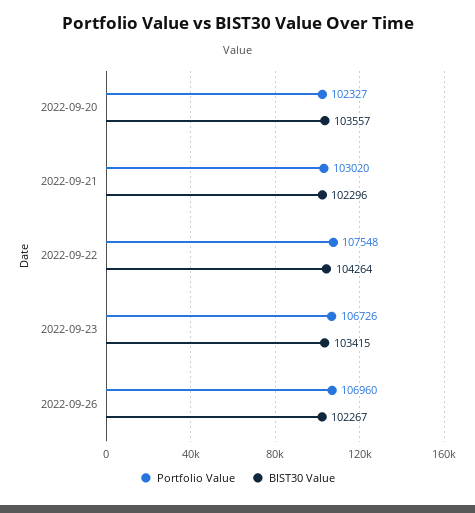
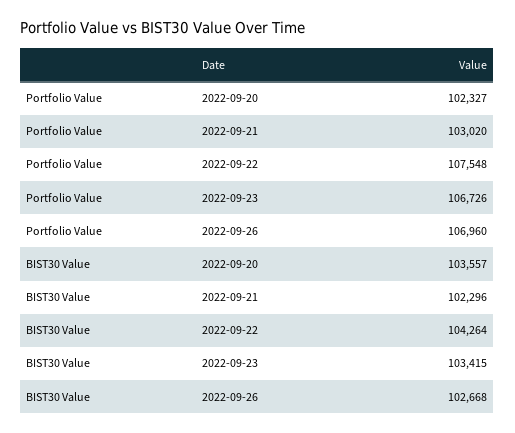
BIST30 Value, 2022-09-26: 102267 -> 102668

